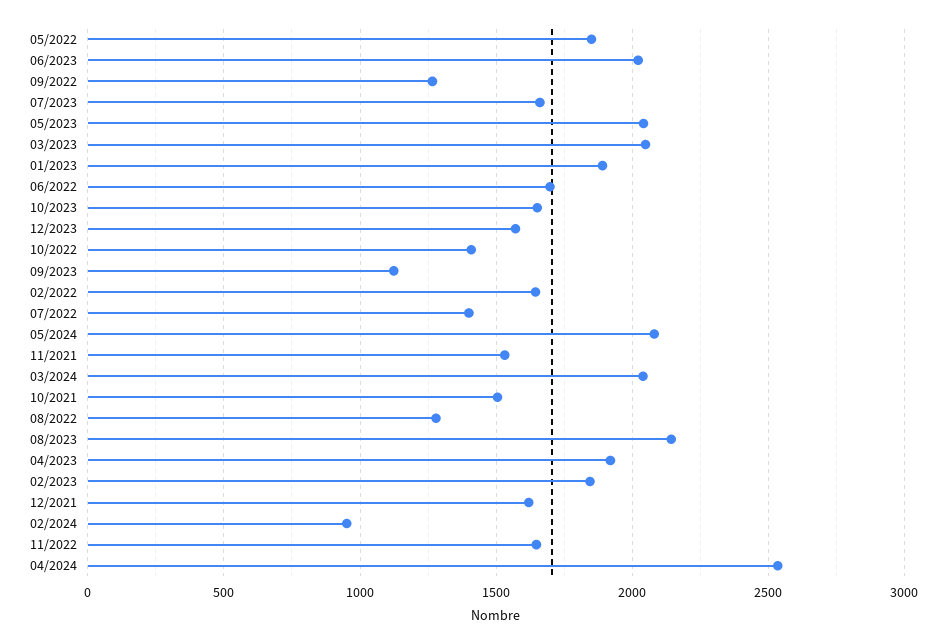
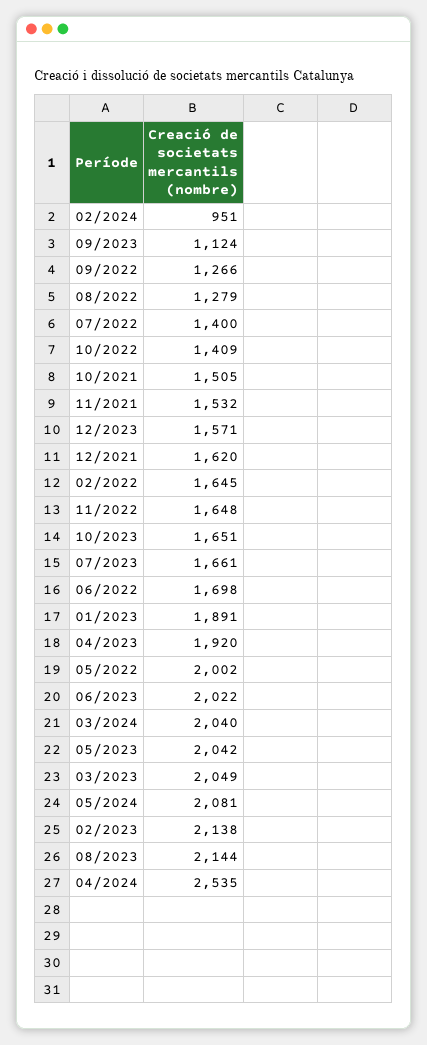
05/2022: 1850 -> 2002
02/2023: 1850 -> 2138

